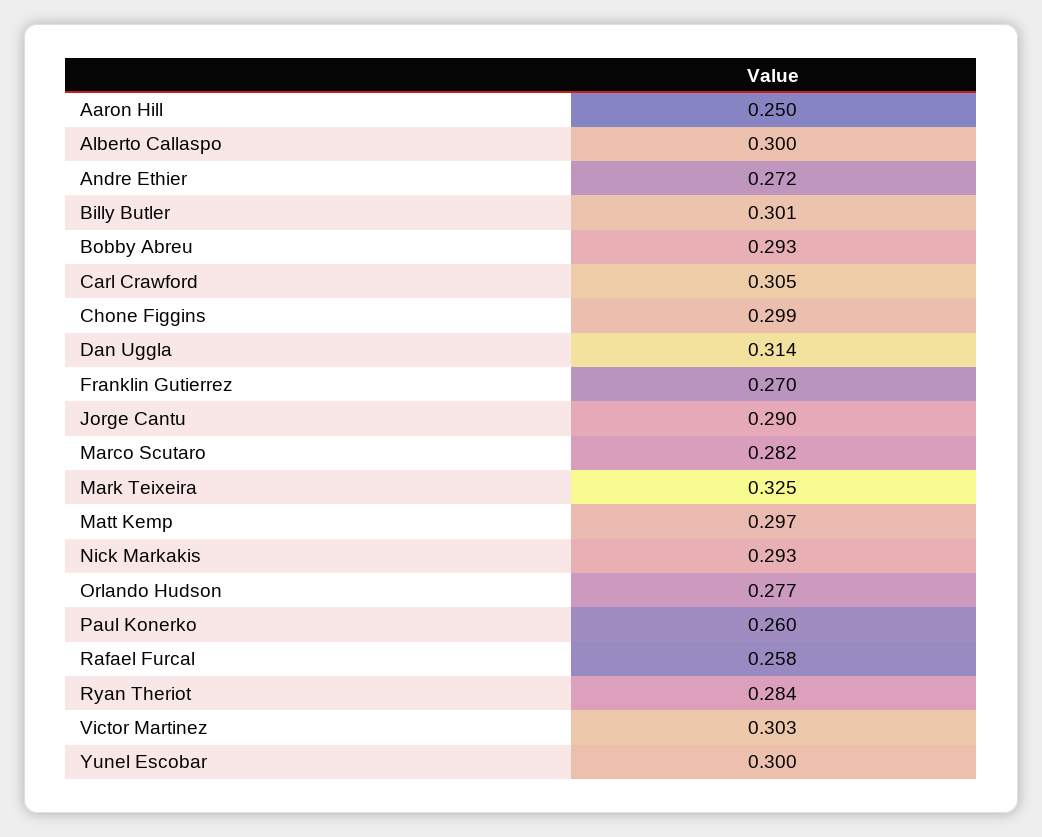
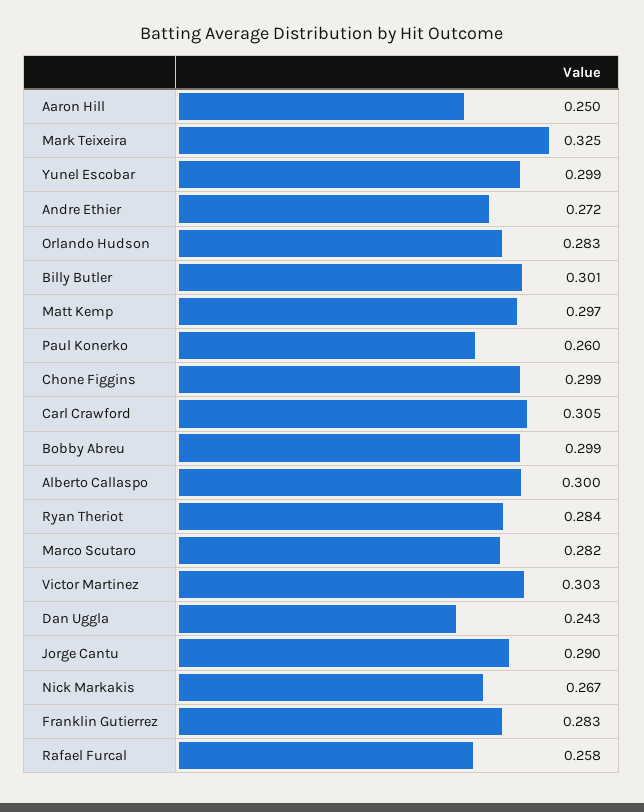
Bobby Abreu: 0.293 -> 0.299
Dan Uggla: 0.314 -> 0.243
Franklin Gutierrez: 0.27 -> 0.283
Nick Markakis: 0.293 -> 0.267
Orlando Hudson: 0.277 -> 0.283
Yunel Escobar: 0.3 -> 0.299

